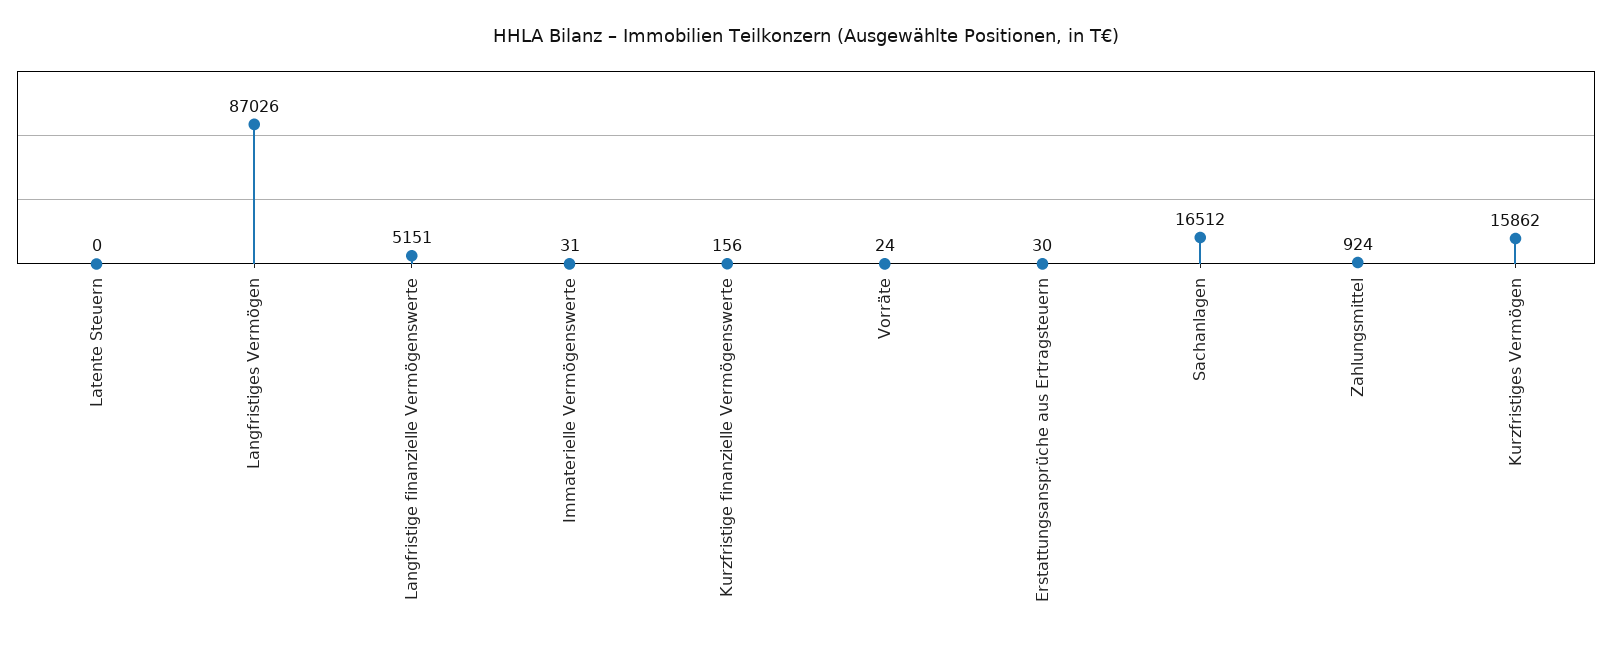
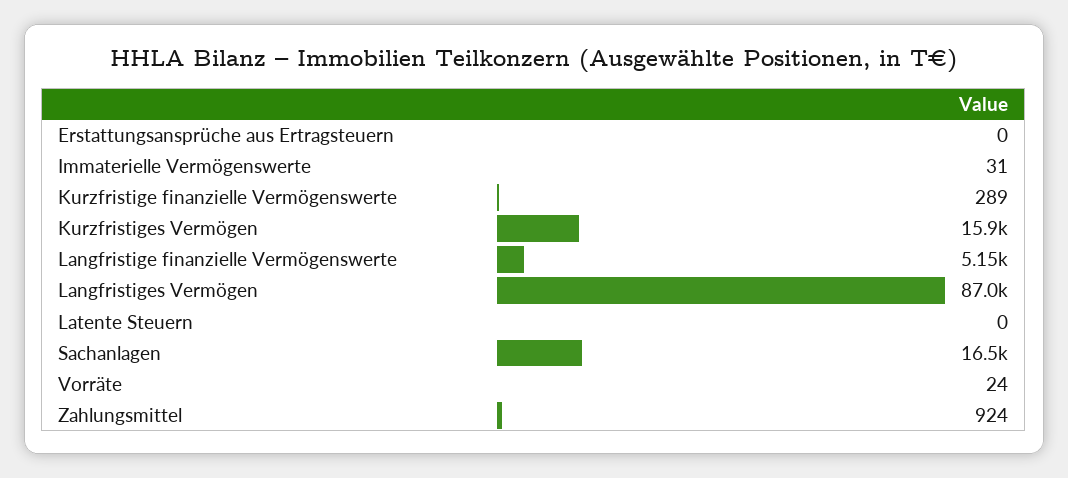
Kurzfristige finanzielle Vermögenswerte: 156 -> 289
Erstattungsansprüche aus Ertragsteuern: 30 -> 0

